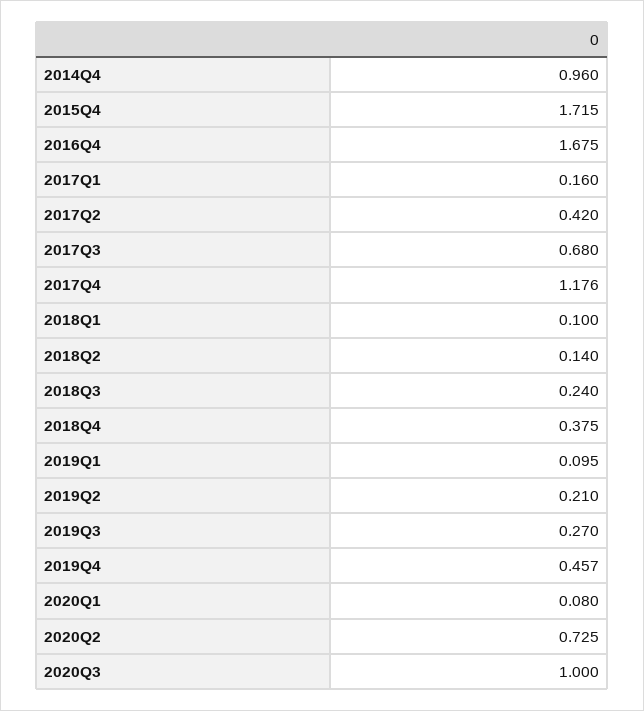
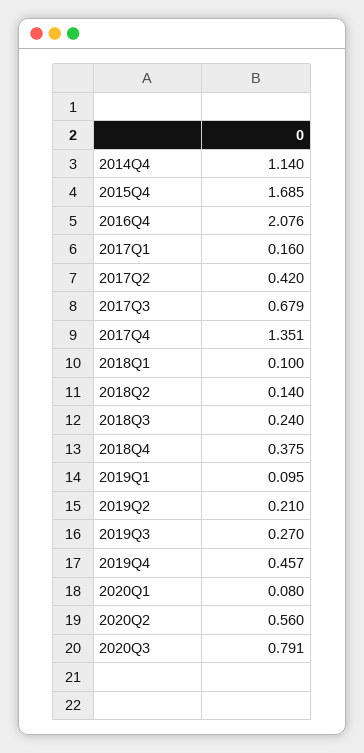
2014Q4: 0.96 -> 1.14
2015Q4: 1.715 -> 1.685
2016Q4: 1.675 -> 2.076
2017Q3: 0.68 -> 0.679
2017Q4: 1.176 -> 1.351
2020Q2: 0.725 -> 0.56
2020Q3: 1 -> 0.791

